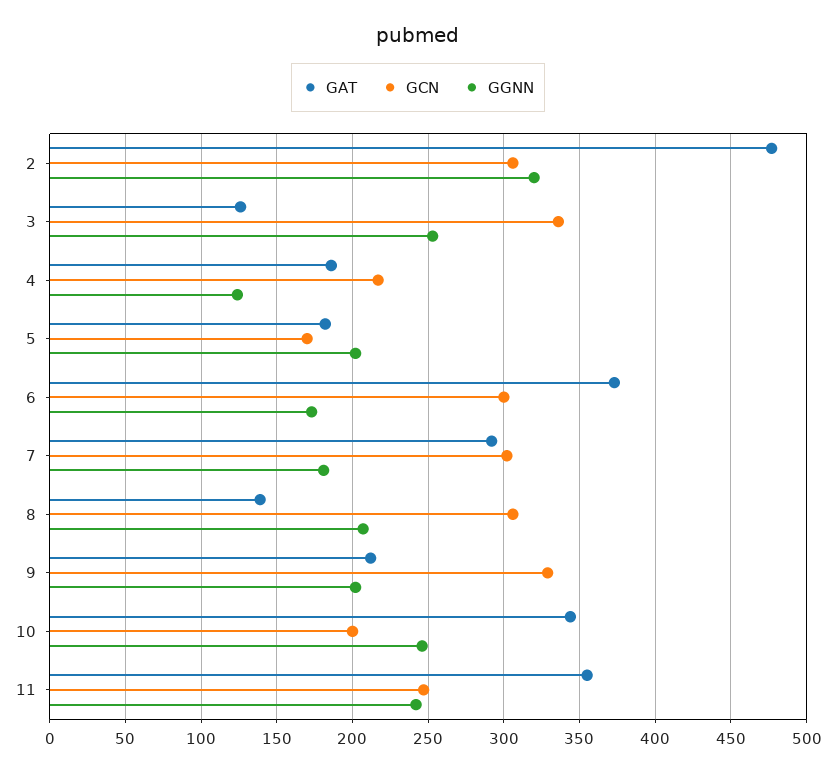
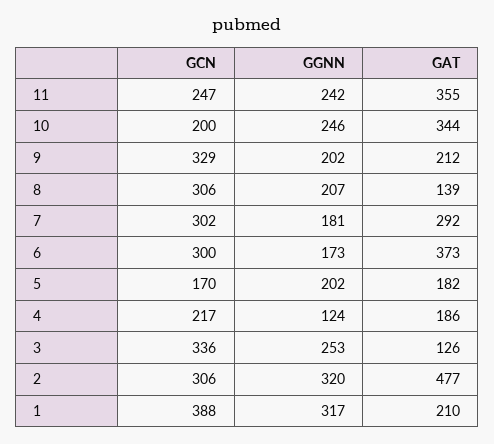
GCN, 1: none -> 388
GGNN, 1: none -> 317
GAT, 1: none -> 210

